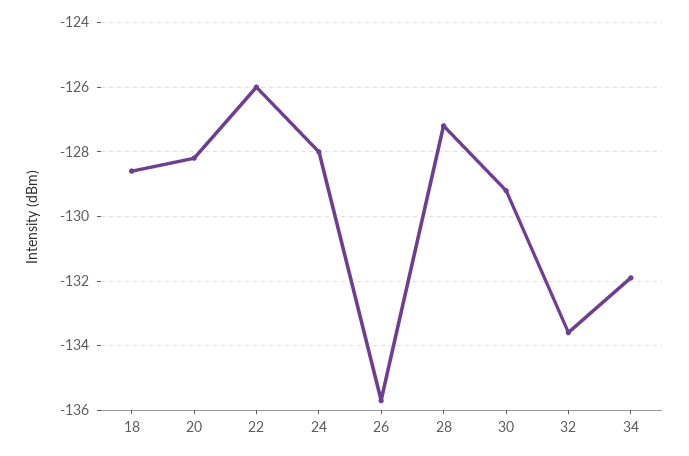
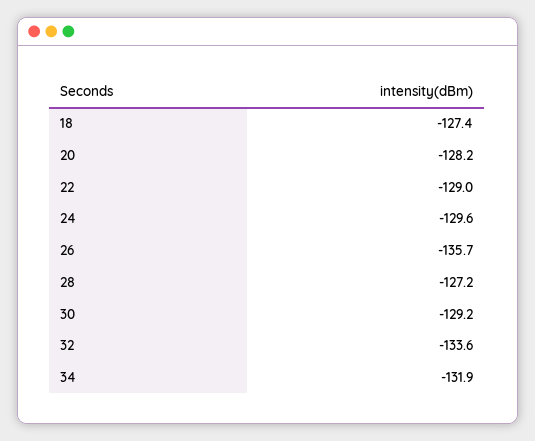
18: -128.5 -> -127.4
22: -126 -> -129
24: -128 -> -129.6

